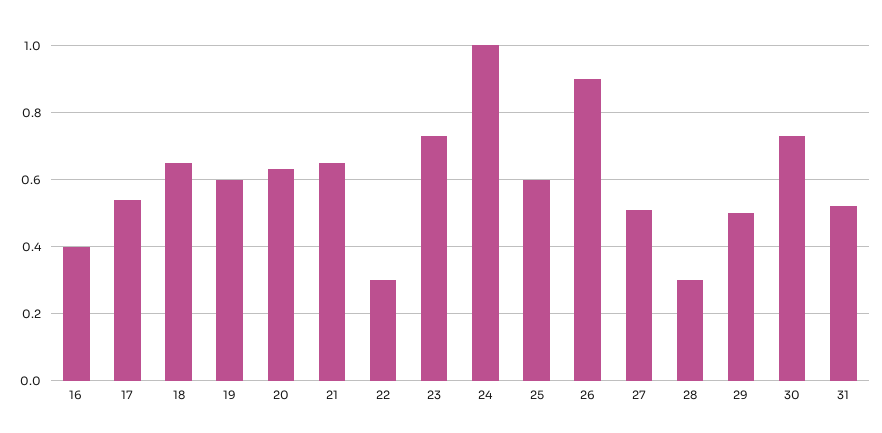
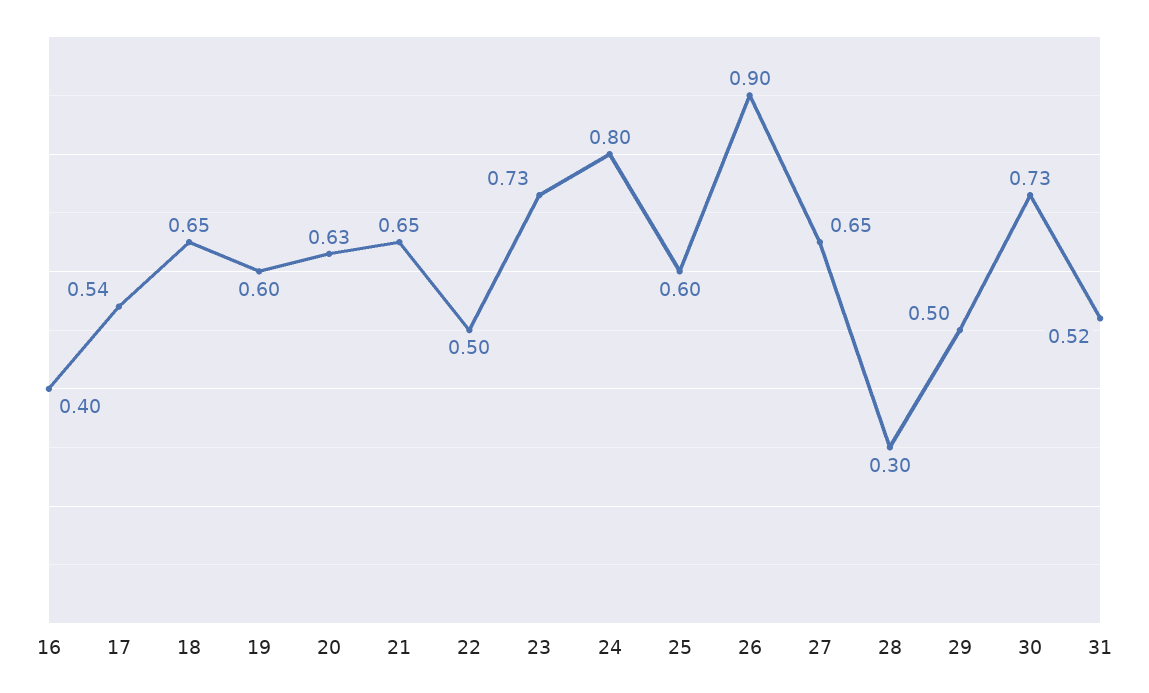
22: 0.3 -> 0.5
24: 1 -> 0.8
27: 0.5 -> 0.65

